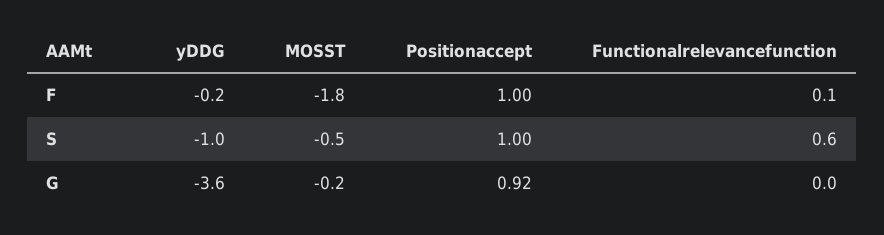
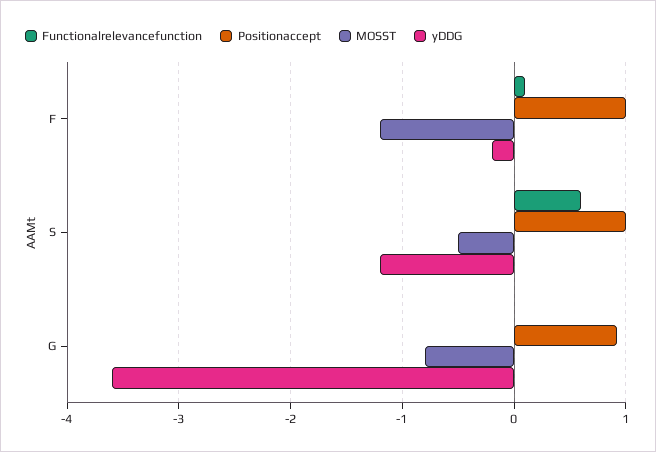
MOSST, F: -1.8 -> -1.2
yDDG, S: -1 -> -1.2
MOSST, G: -0.2 -> -0.8

